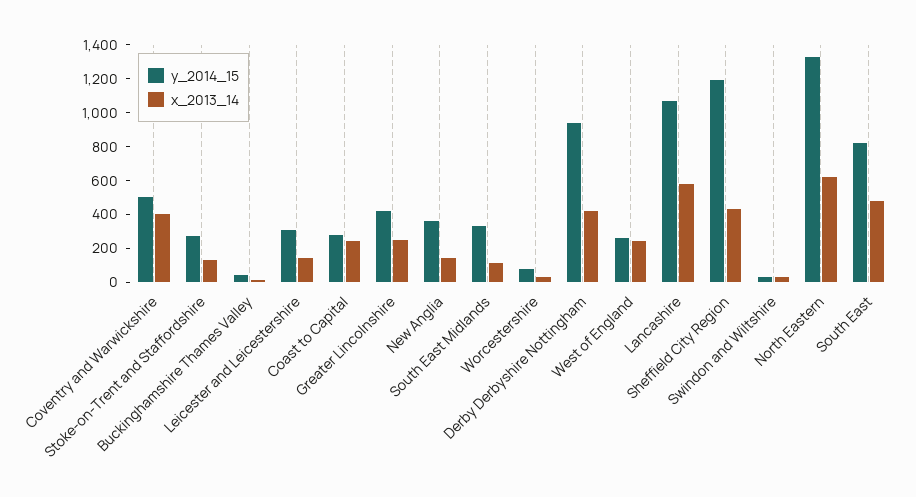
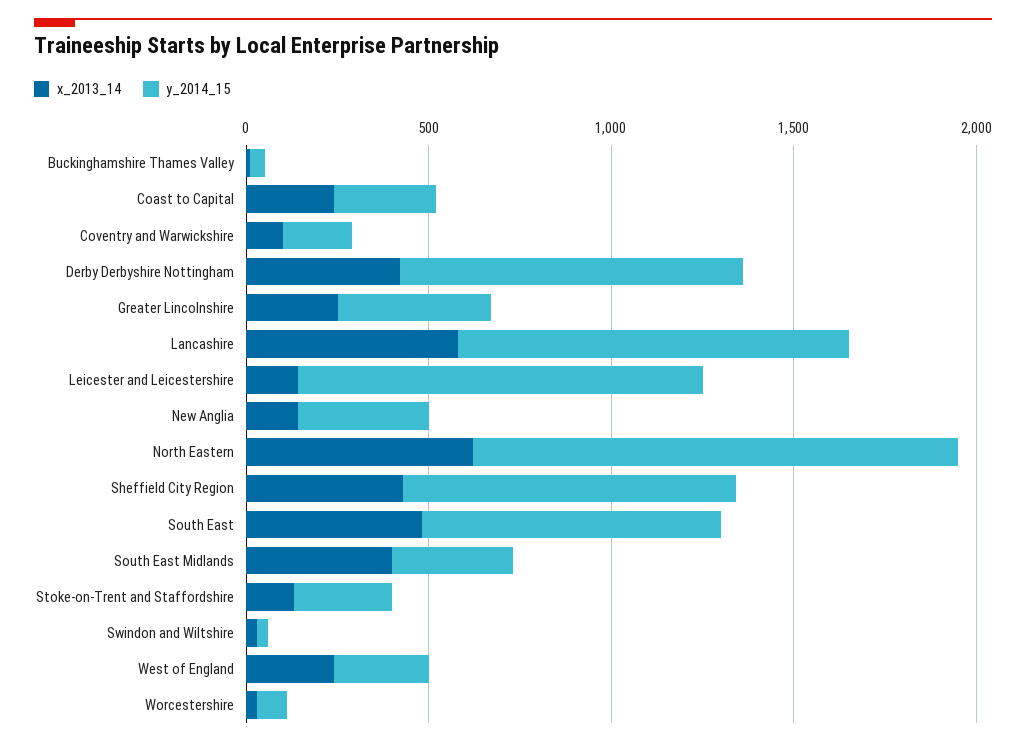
y_2014_15, Coventry and Warwickshire: 500 -> 200
x_2013_14, Coventry and Warwickshire: 400 -> 100
y_2014_15, Leicester and Leicestershire: 300 -> 1100
x_2013_14, South East Midlands: 100 -> 400
y_2014_15, Sheffield City Region: 1200 -> 900

